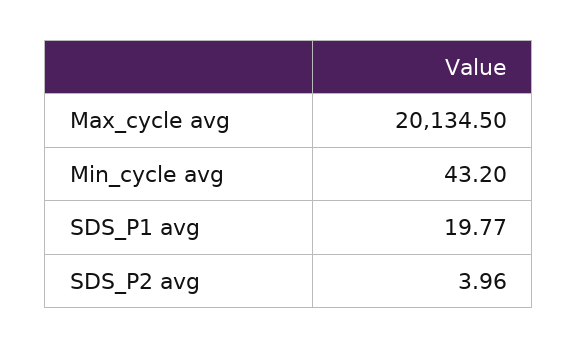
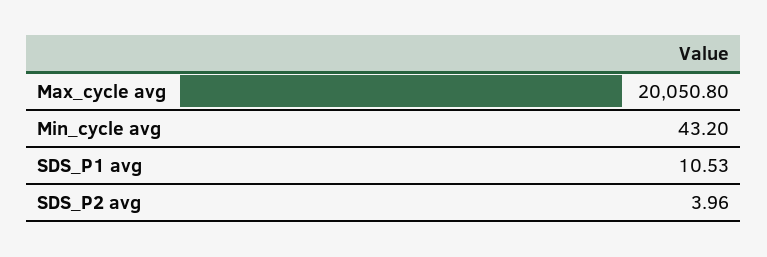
Max_cycle avg: 20134.5 -> 20050.8
SDS_P1 avg: 19.77 -> 10.53

